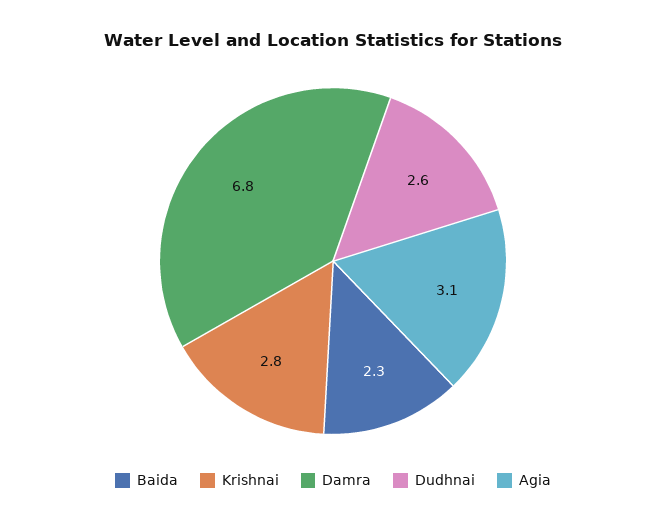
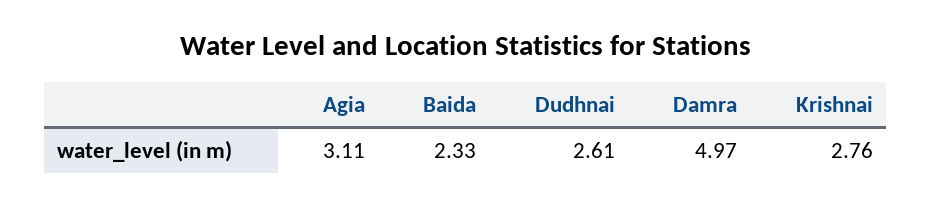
Damra: 6.8 -> 4.97

